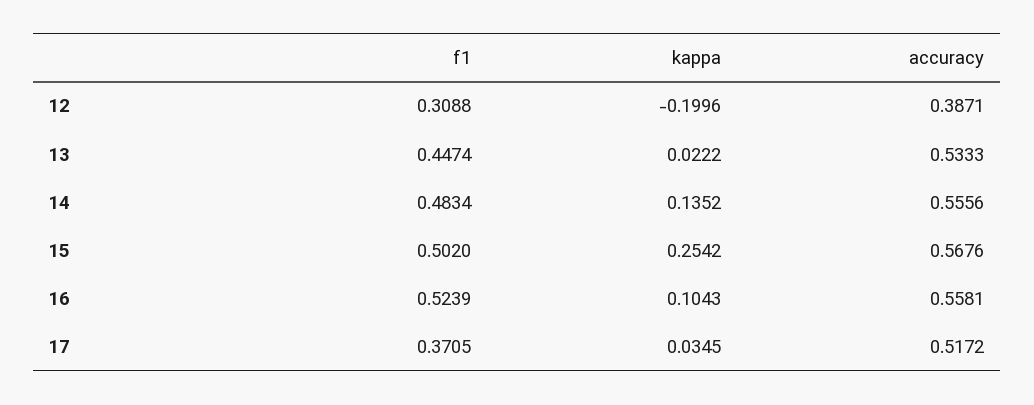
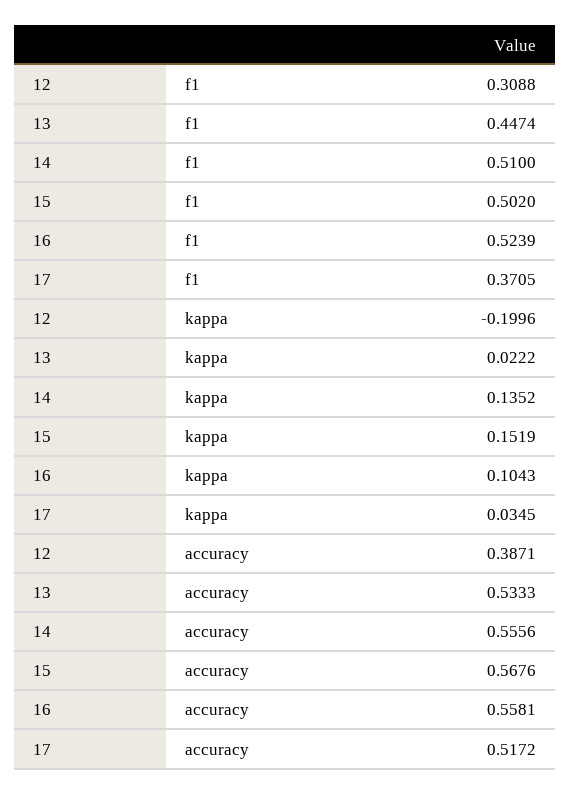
f1, 14: 0.4834 -> 0.51
kappa, 15: 0.2542 -> 0.1519

